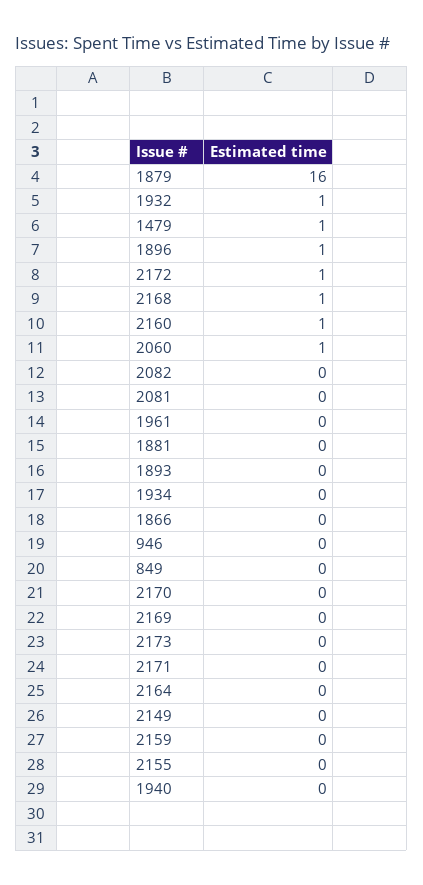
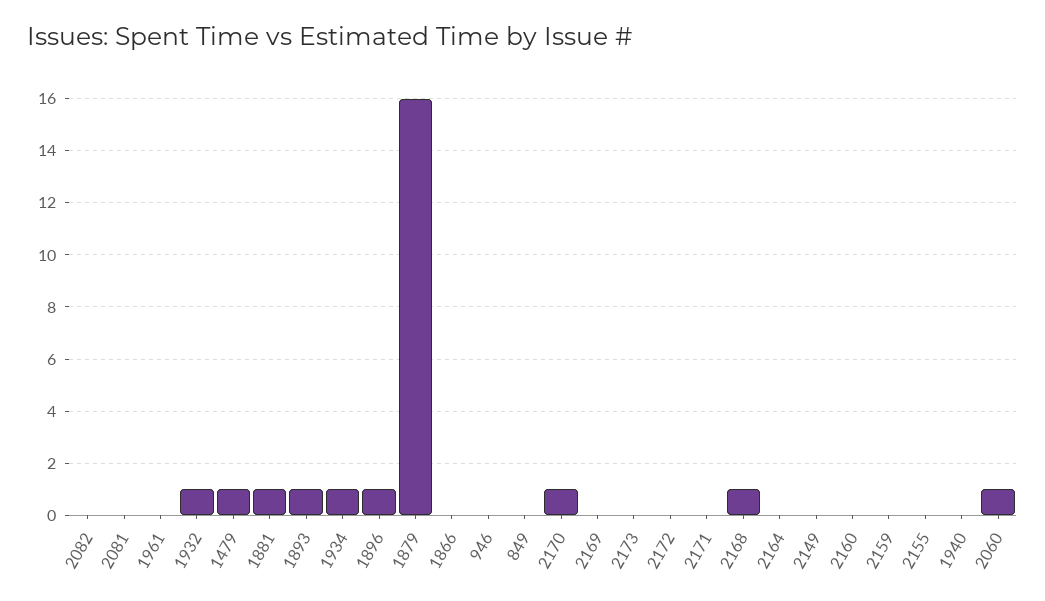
2172: 1 -> 0
2160: 1 -> 0
1881: 0 -> 1
1893: 0 -> 1
1934: 0 -> 1
2170: 0 -> 1

